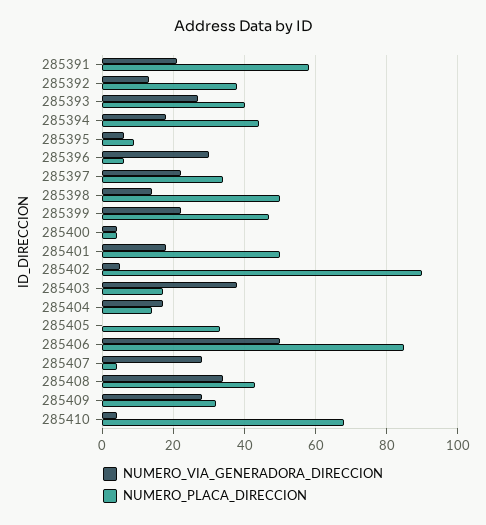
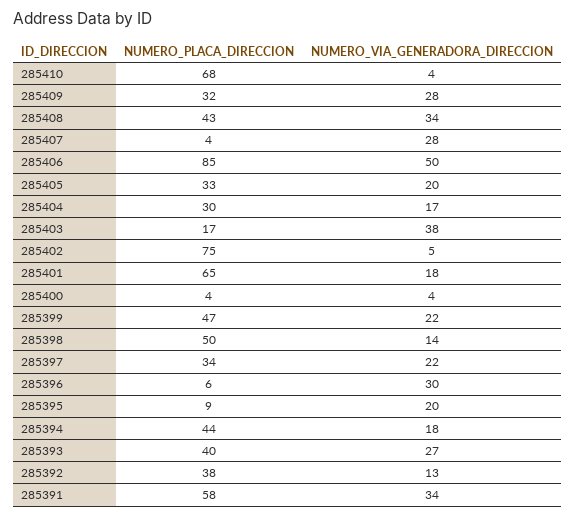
NUMERO_VIA_GENERADORA_DIRECCION, 285391: 20 -> 34
NUMERO_VIA_GENERADORA_DIRECCION, 285395: 5 -> 20
NUMERO_PLACA_DIRECCION, 285401: 50 -> 65
NUMERO_PLACA_DIRECCION, 285402: 90 -> 75
NUMERO_PLACA_DIRECCION, 285404: 15 -> 30
NUMERO_VIA_GENERADORA_DIRECCION, 285405: 0 -> 20

